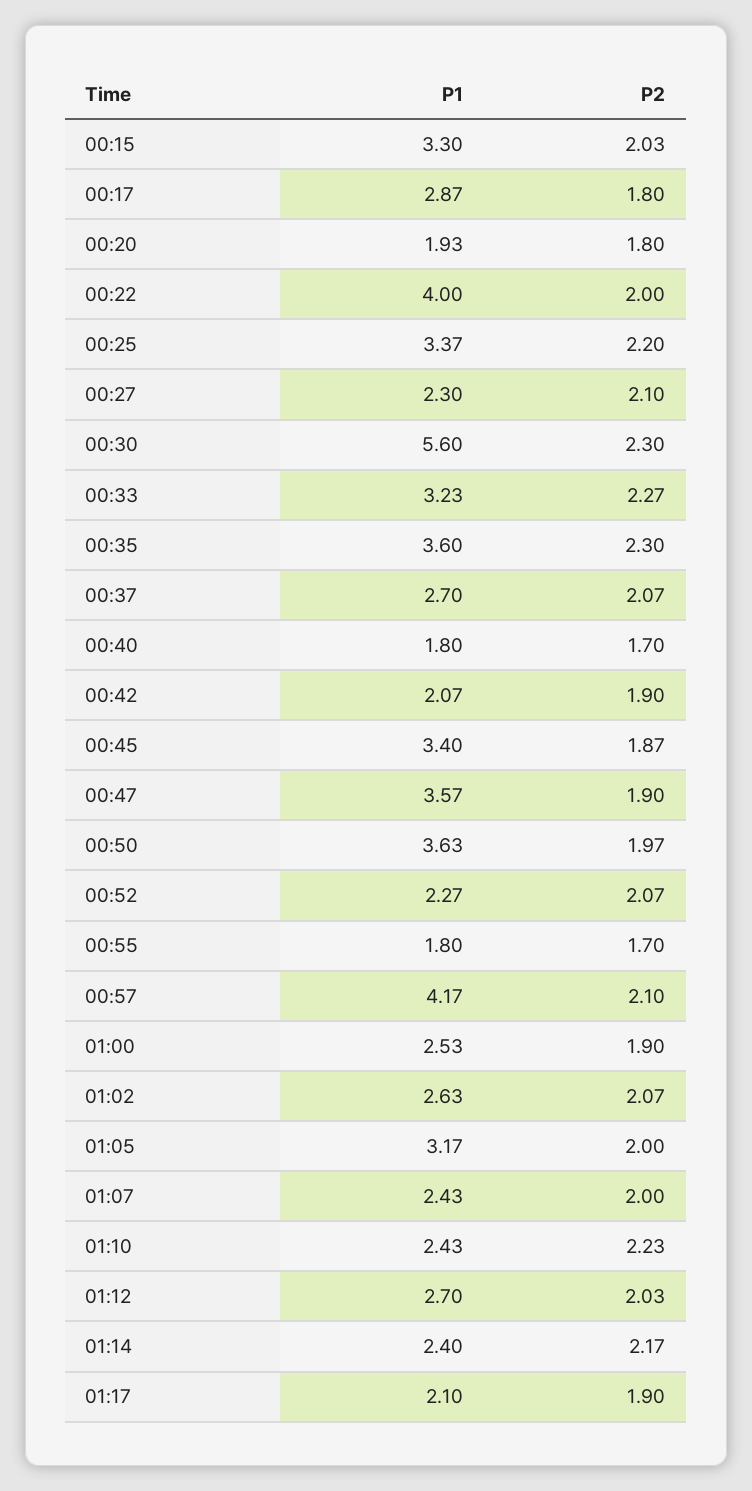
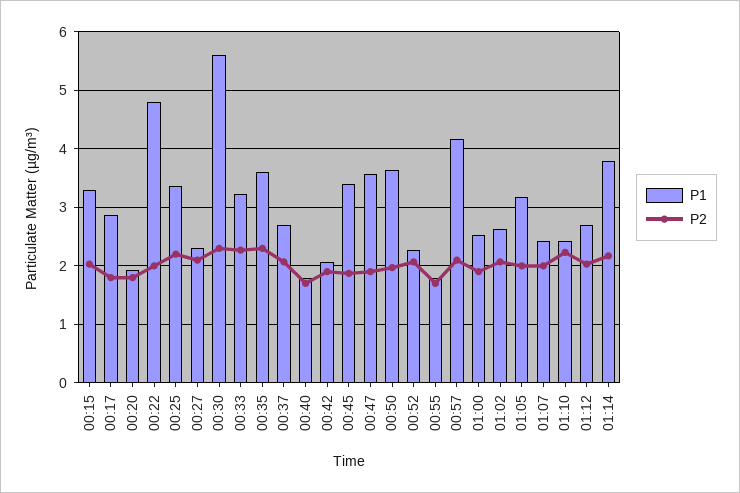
P1, 00:22: 4 -> 4.8
P1, 01:14: 2.4 -> 3.8
P1, 01:17: 2.1 -> none
P2, 01:17: 1.9 -> none

